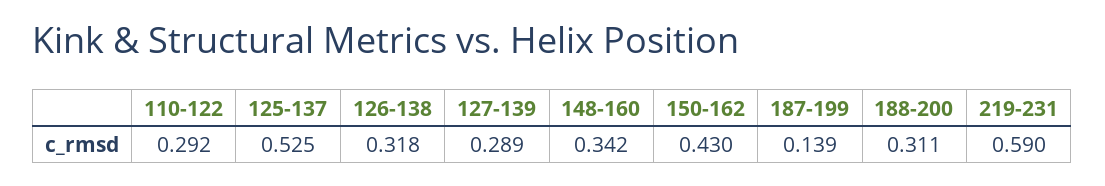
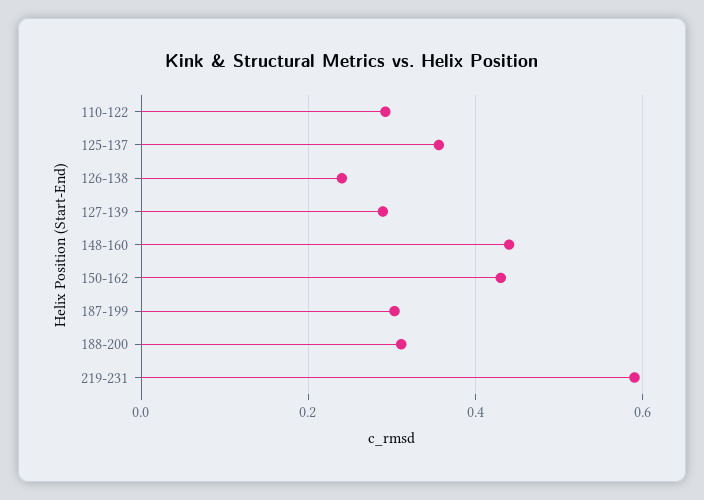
125-137: 0.525 -> 0.36
126-138: 0.318 -> 0.24
148-160: 0.342 -> 0.44
187-199: 0.139 -> 0.3

